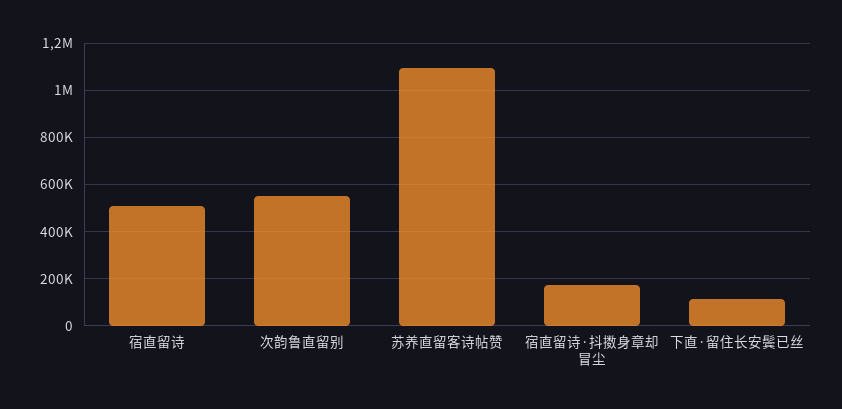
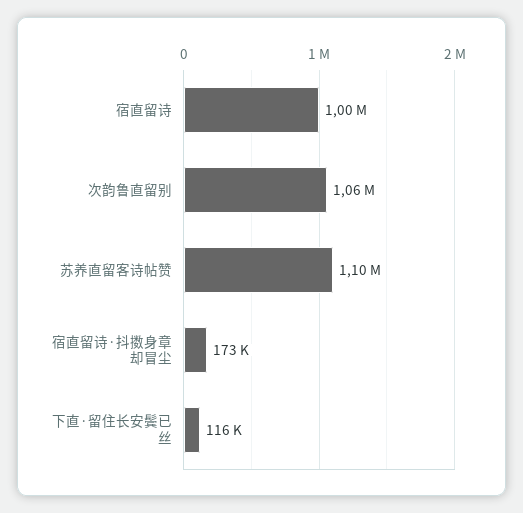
宿直留诗: 500000 -> 1000000
次韵鲁直留别: 550000 -> 1060000

